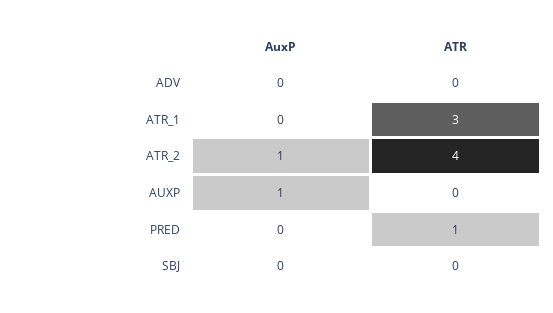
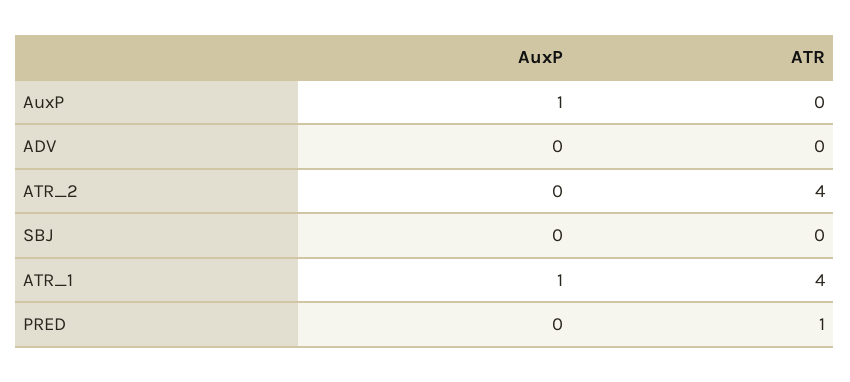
AuxP, ATR_1: 0 -> 1
ATR, ATR_1: 3 -> 4
AuxP, ATR_2: 1 -> 0

